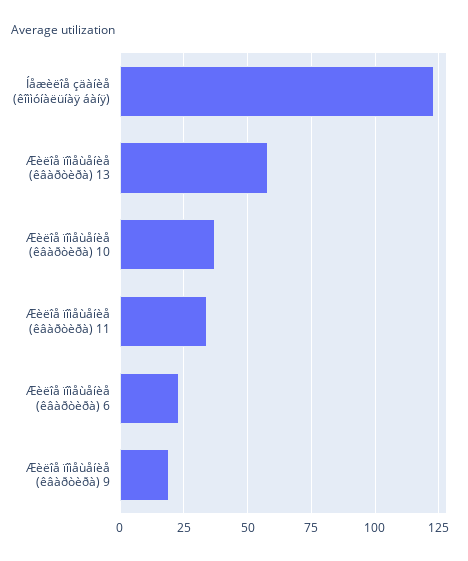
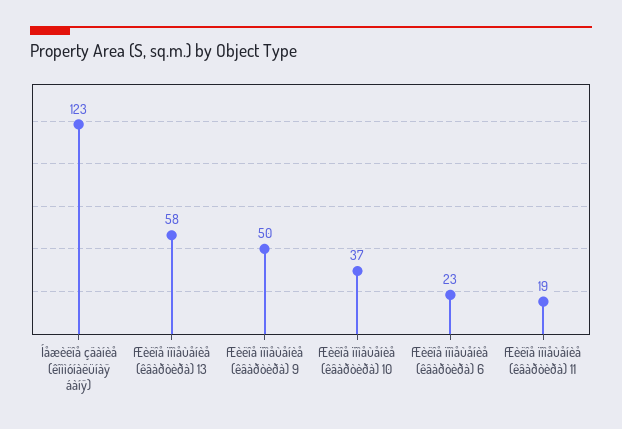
Æèëîå ïîìåùåíèå (êâàðòèðà) 11: 35 -> 19
Æèëîå ïîìåùåíèå (êâàðòèðà) 9: 20 -> 50

